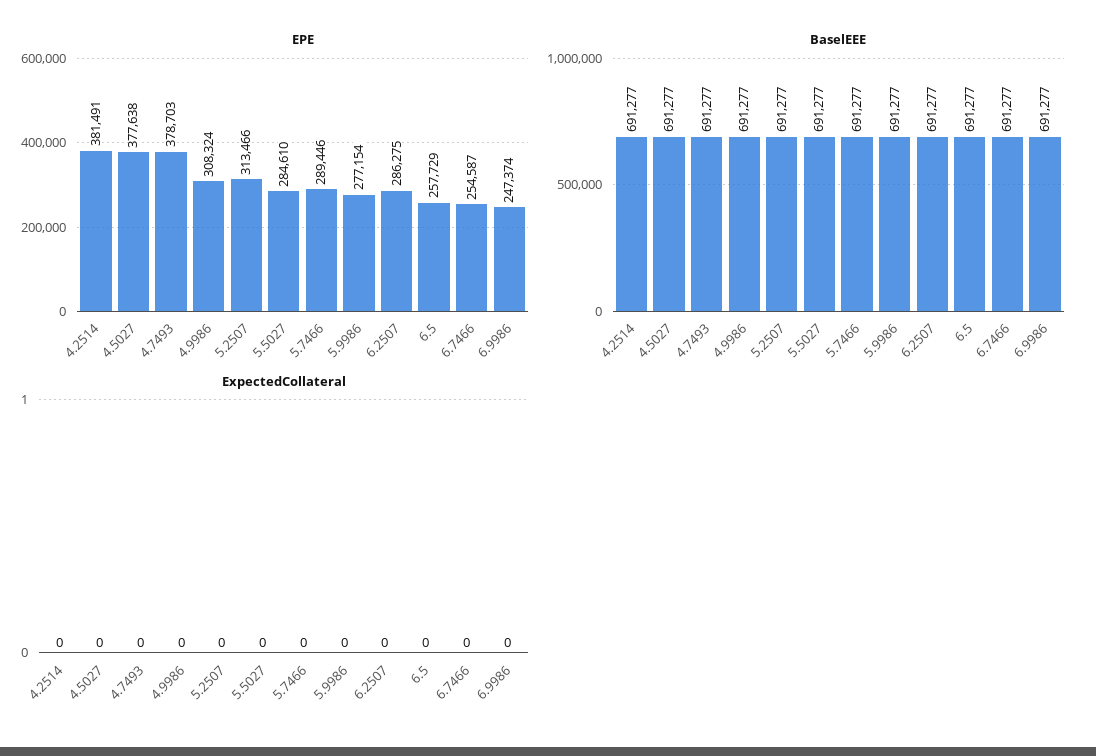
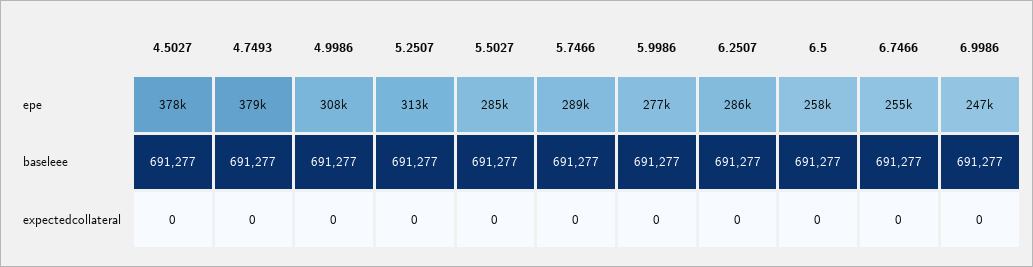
EPE, 4.2514: 381491 -> none
BaselEEE, 4.2514: 691277 -> none
ExpectedCollateral, 4.2514: 0 -> none

